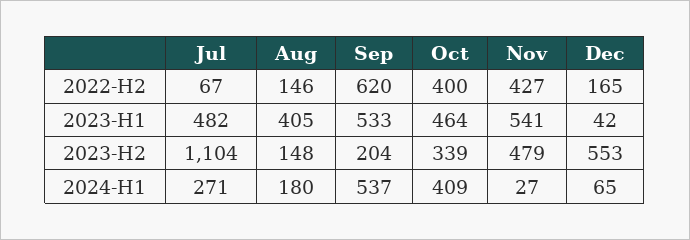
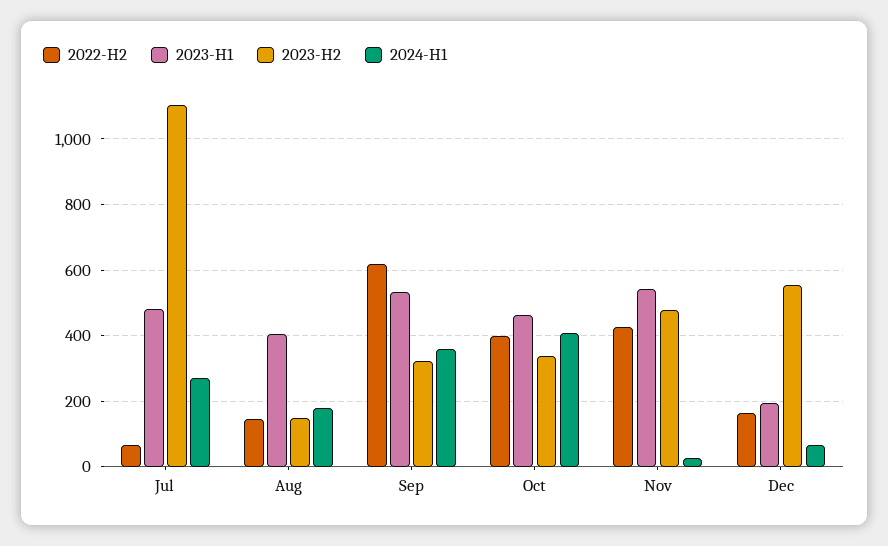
2023-H1, Dec: 42 -> 200
2023-H2, Sep: 204 -> 320
2024-H1, Sep: 537 -> 360

